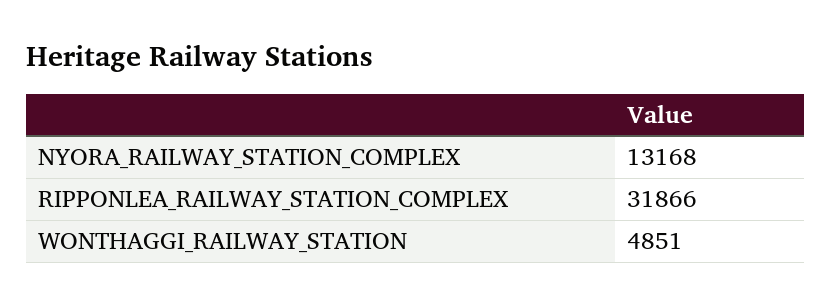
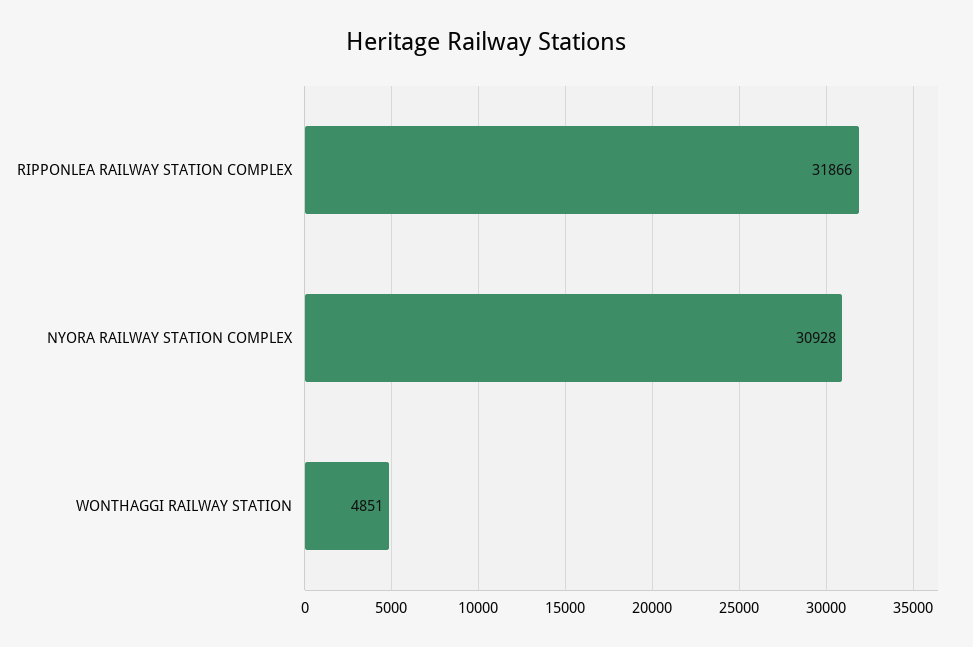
NYORA_RAILWAY_STATION_COMPLEX: 13168 -> 30928

